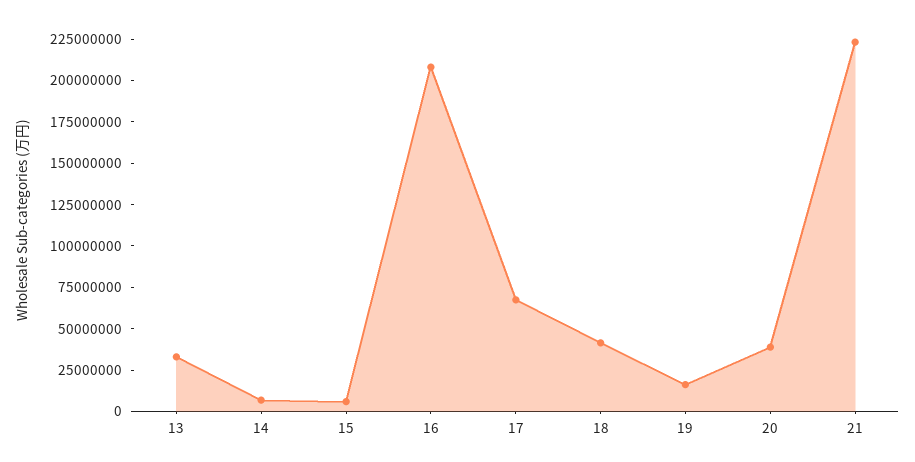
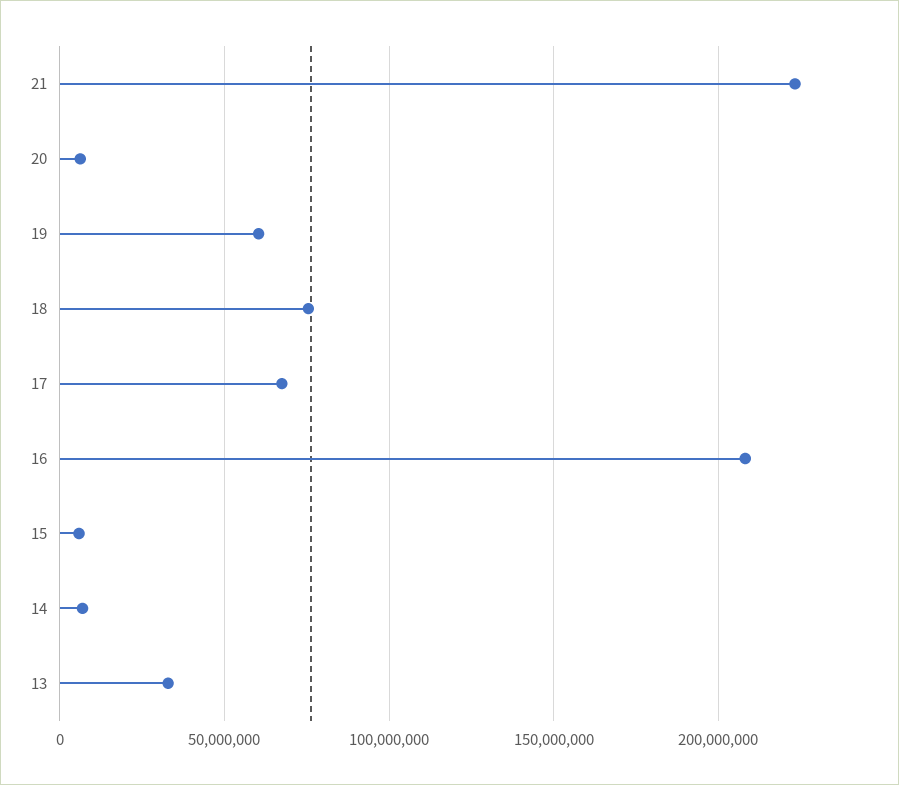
18: 40000000 -> 75000000
19: 15000000 -> 60000000
20: 40000000 -> 5000000

